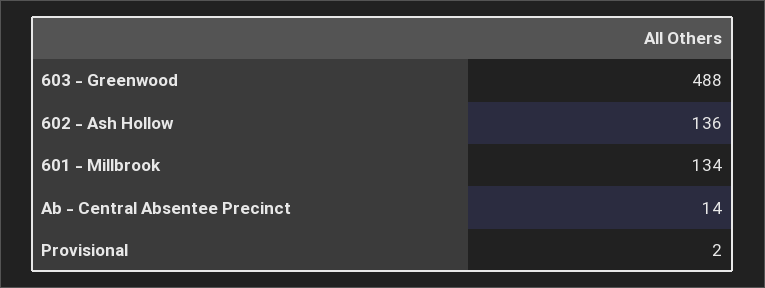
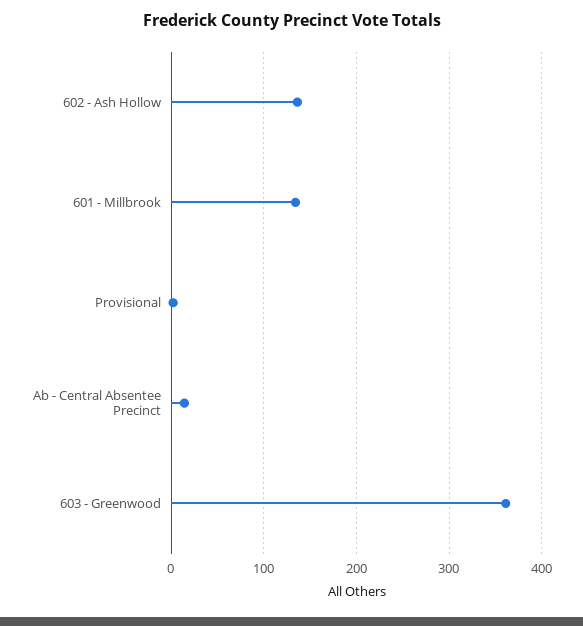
603 - Greenwood: 488 -> 360

